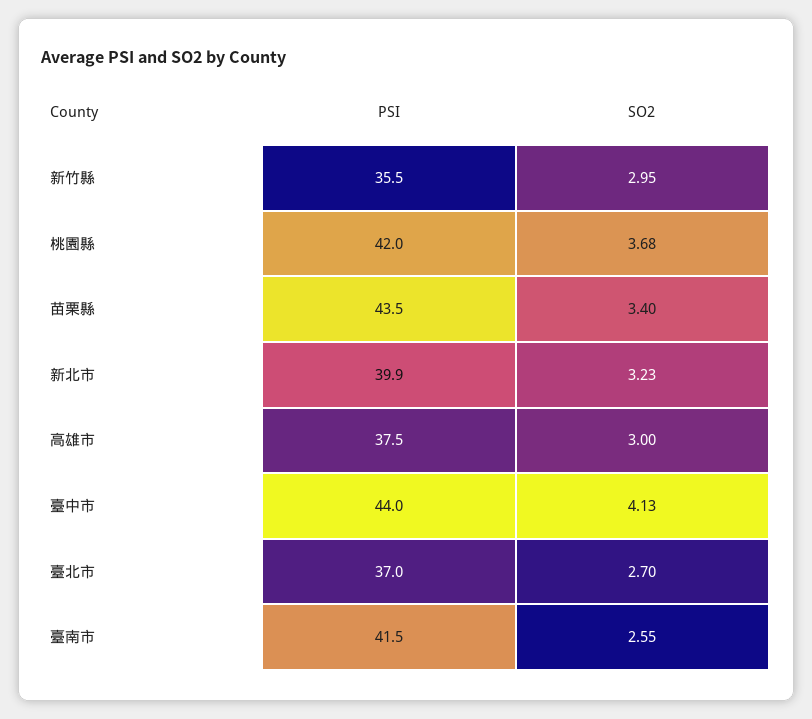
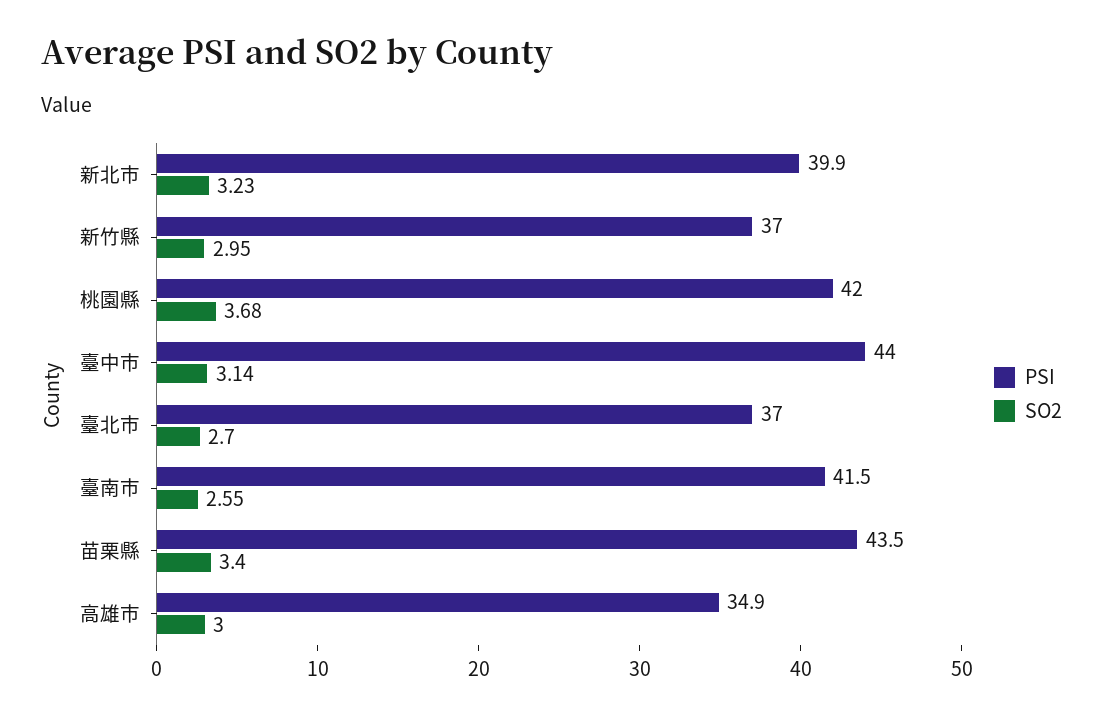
PSI, 新竹縣: 35.5 -> 37
PSI, 高雄市: 37.5 -> 34.9
SO2, 臺中市: 4.13 -> 3.14

